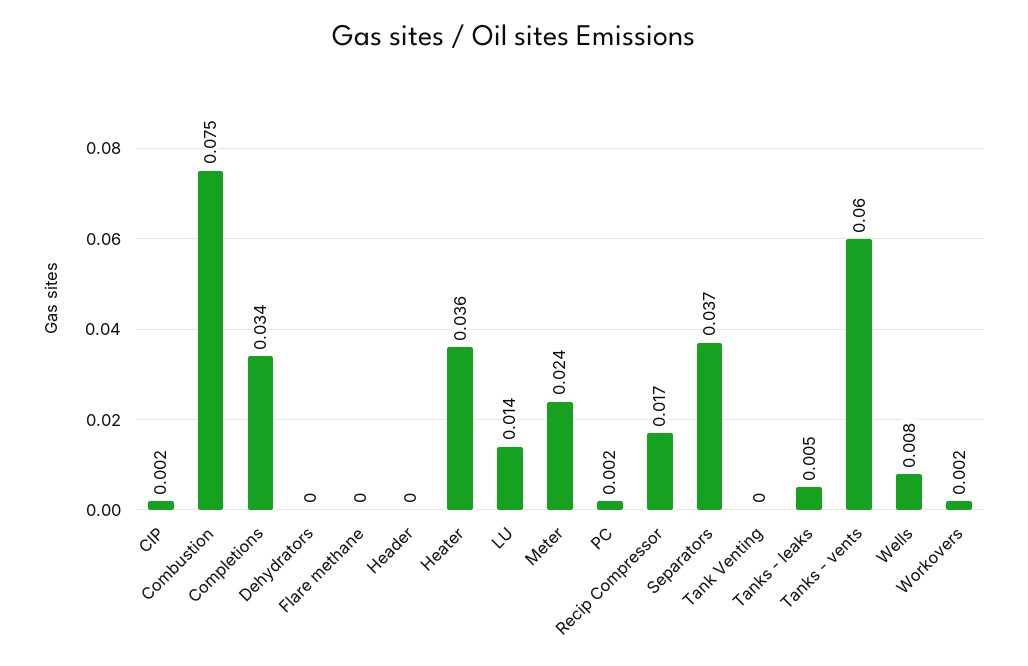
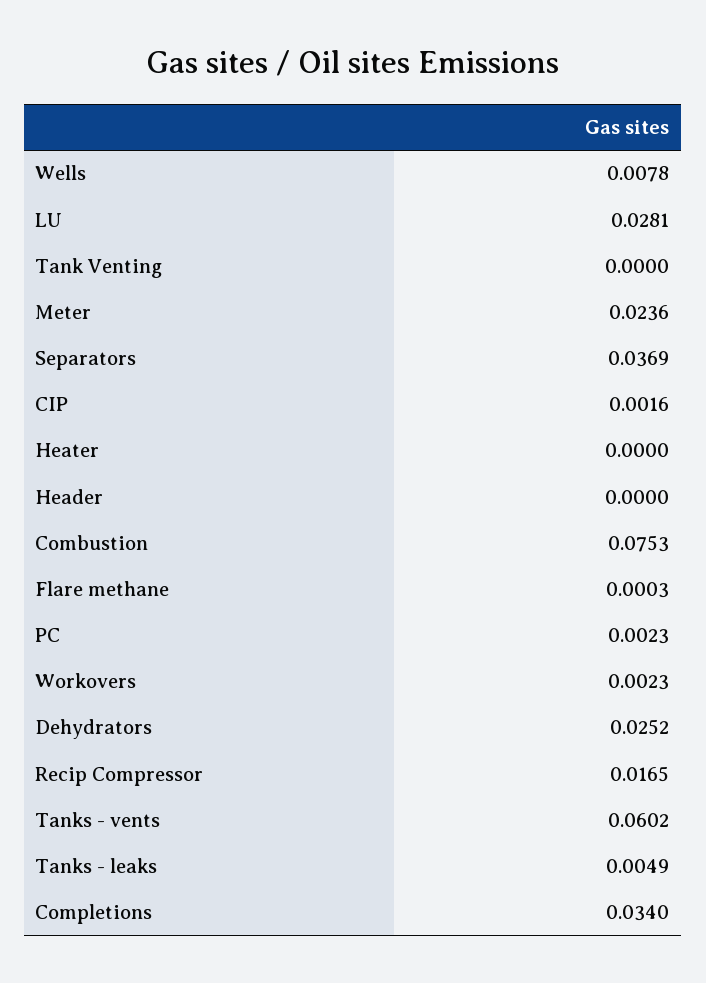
Dehydrators: 0 -> 0.0252
Heater: 0.036 -> 0
LU: 0.014 -> 0.0281

